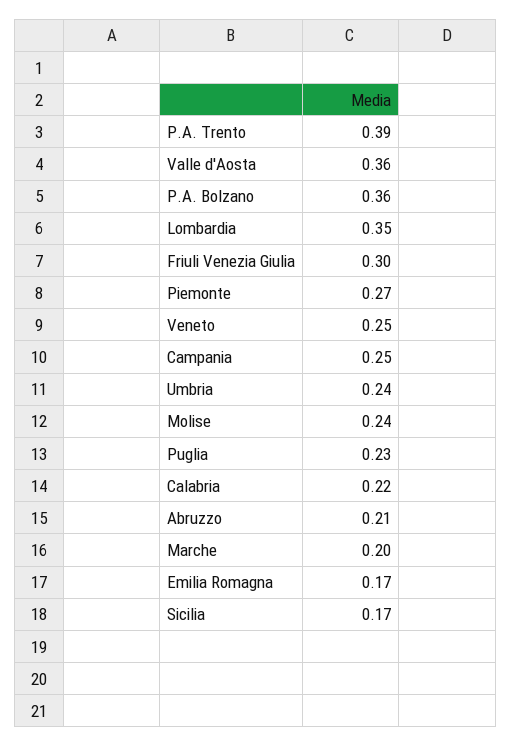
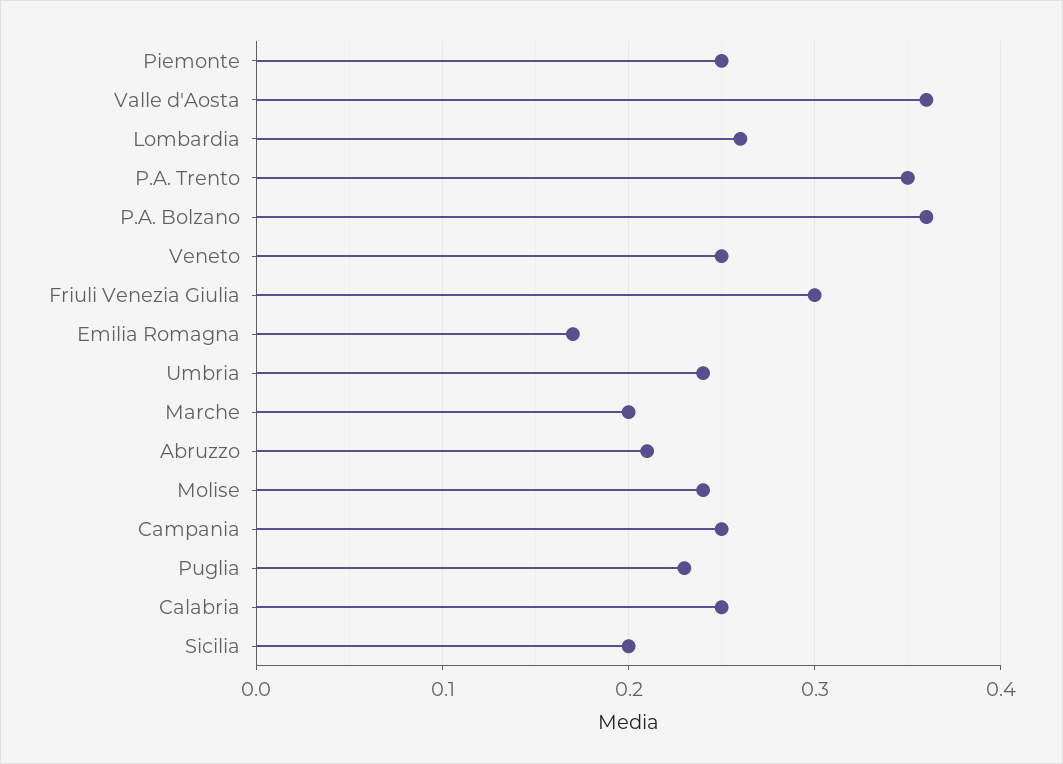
P.A. Trento: 0.39 -> 0.35
Lombardia: 0.35 -> 0.26
Piemonte: 0.27 -> 0.25
Calabria: 0.22 -> 0.25
Sicilia: 0.17 -> 0.2

